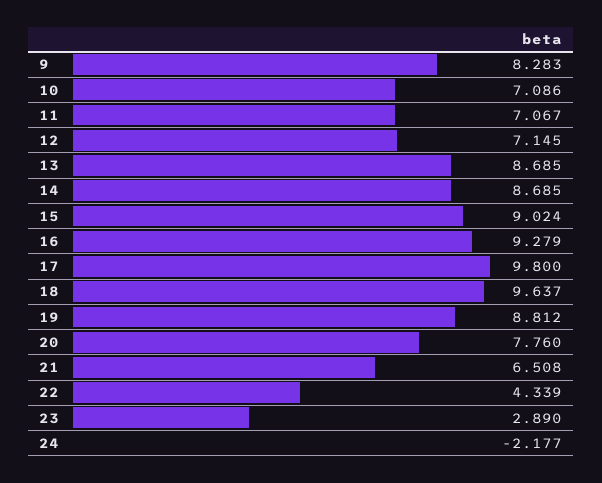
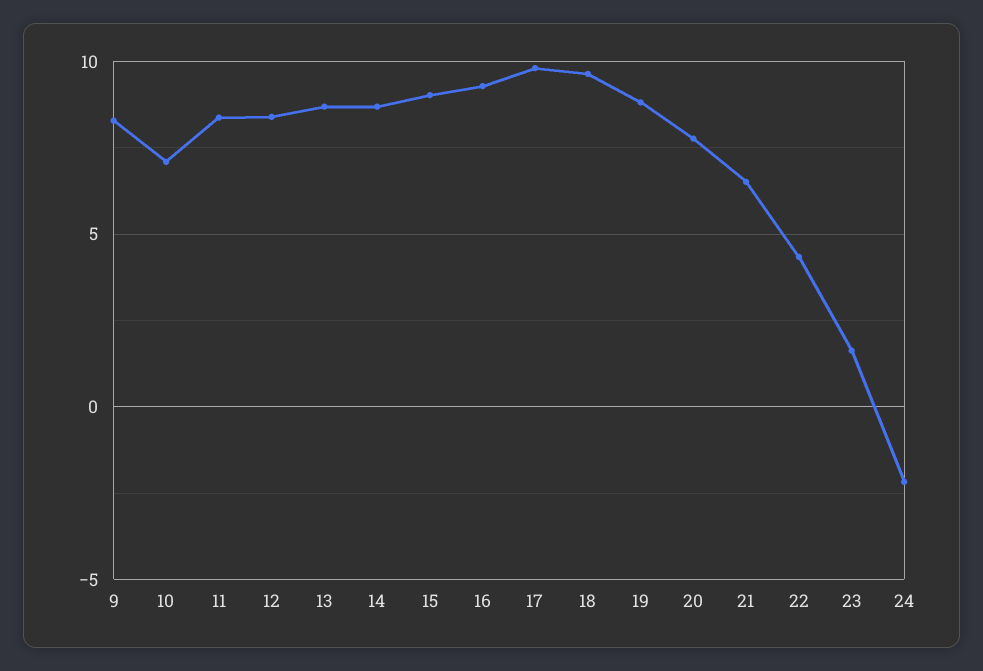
11: 7.067 -> 8.5
12: 7.145 -> 8.5
23: 2.89 -> 1.5

